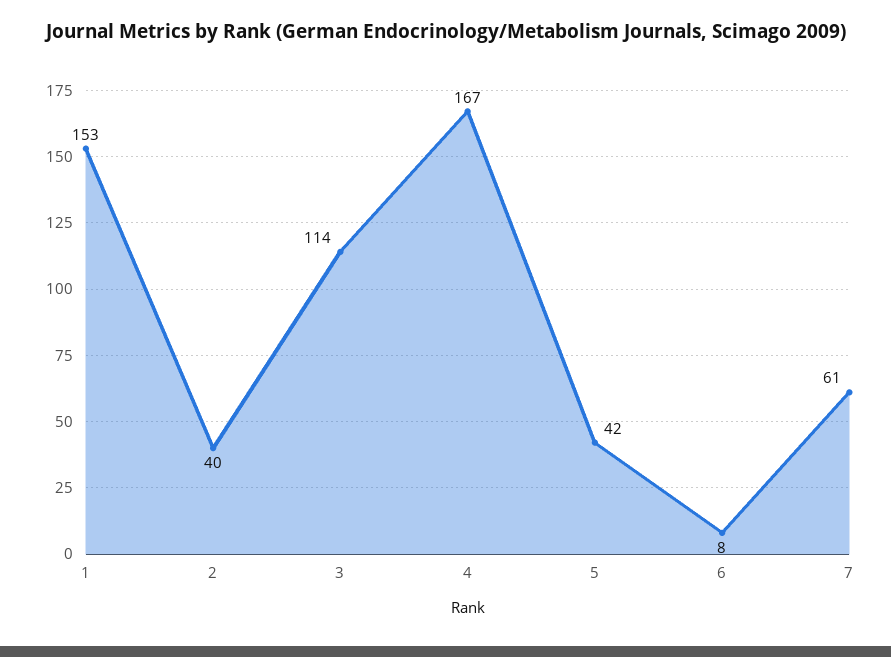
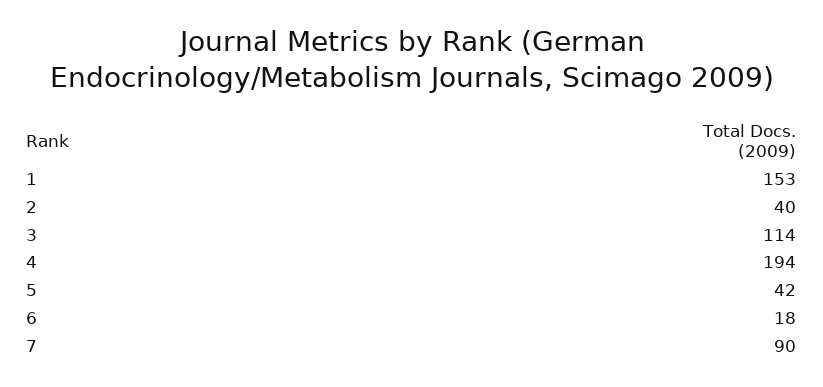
4: 167 -> 194
6: 8 -> 18
7: 61 -> 90

